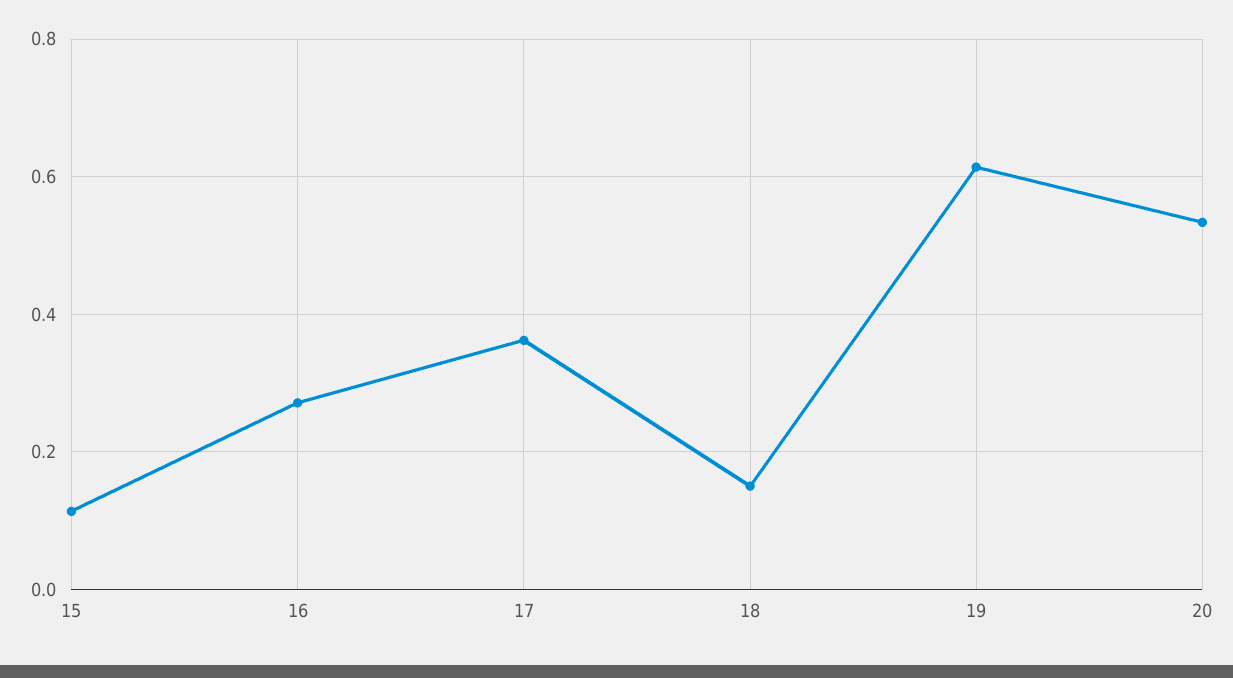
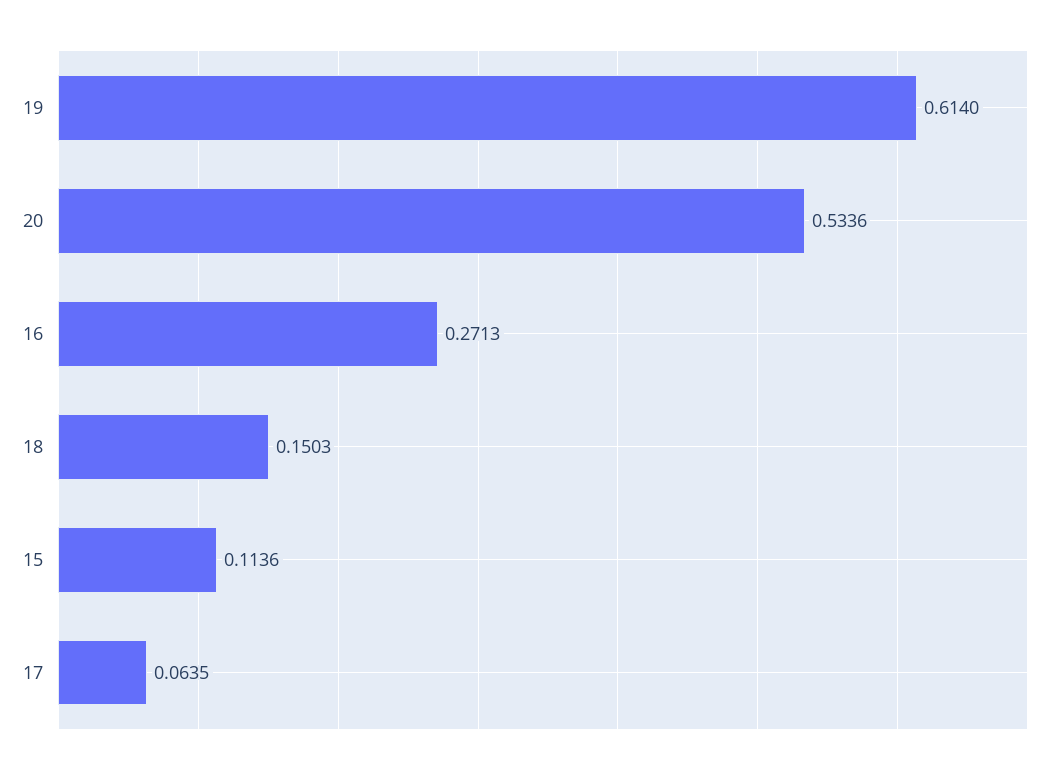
17: 0.36 -> 0.0635

